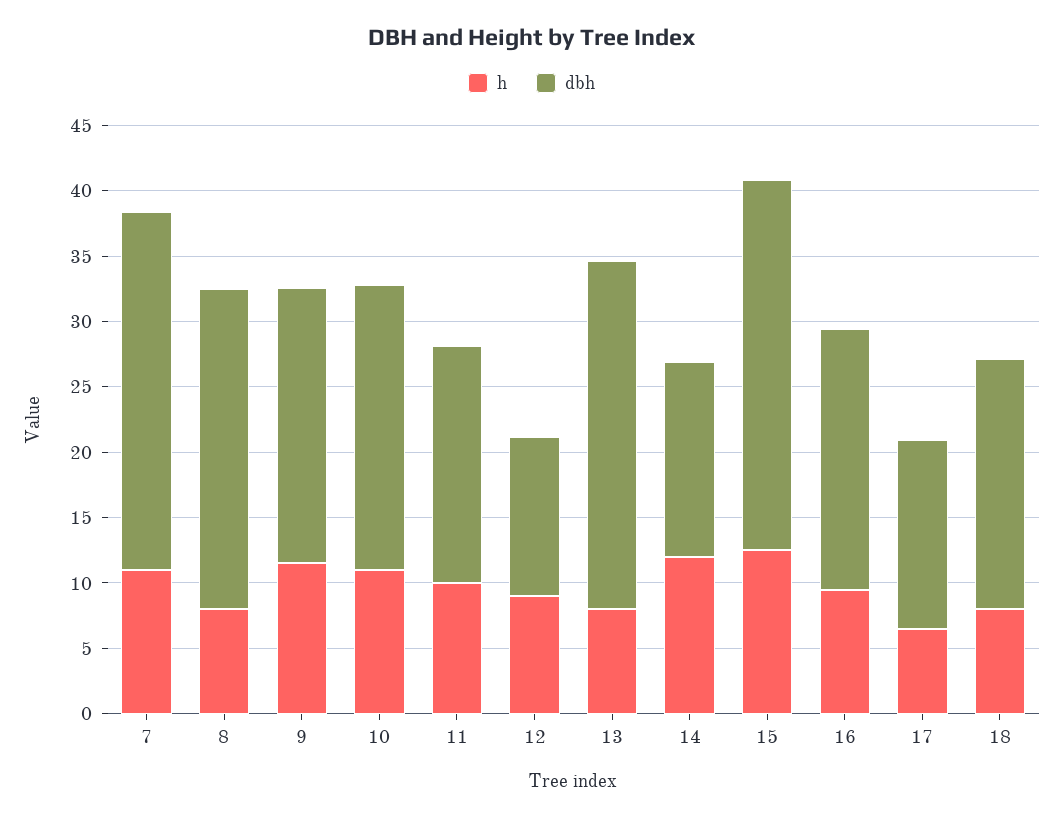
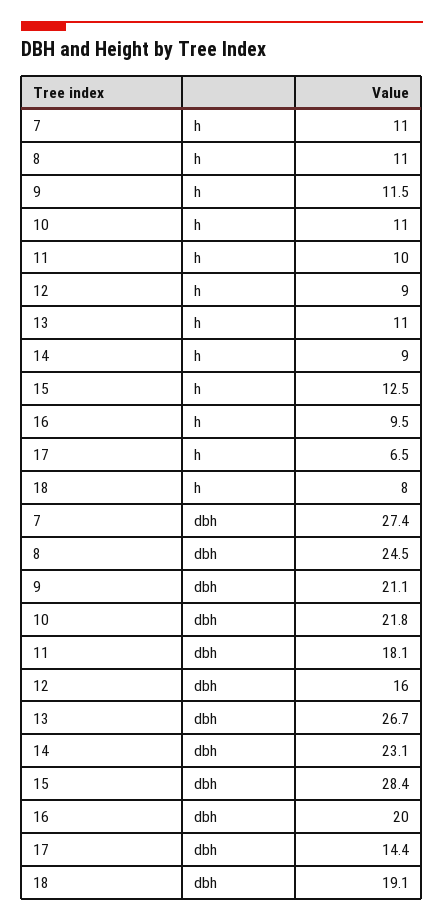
h, 8: 8 -> 11
dbh, 12: 12 -> 16
h, 13: 8 -> 11
h, 14: 12 -> 9
dbh, 14: 15 -> 23.1

